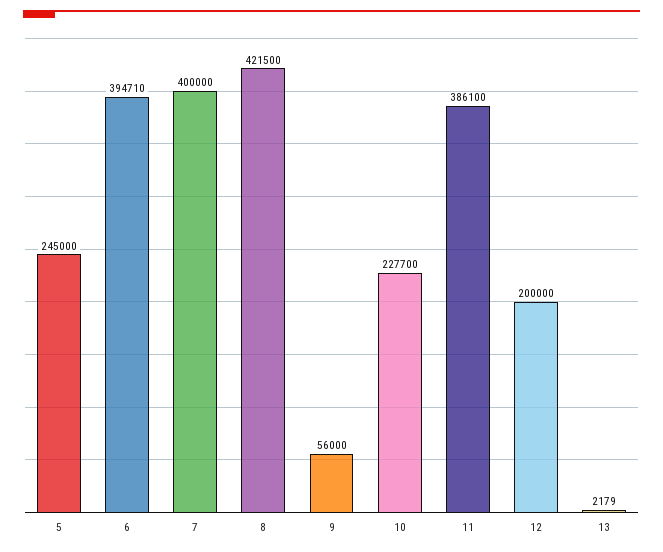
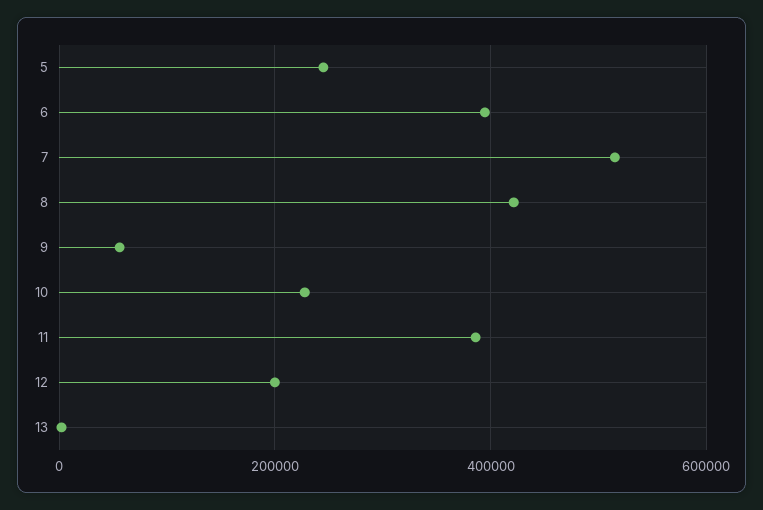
7: 400000 -> 520000

